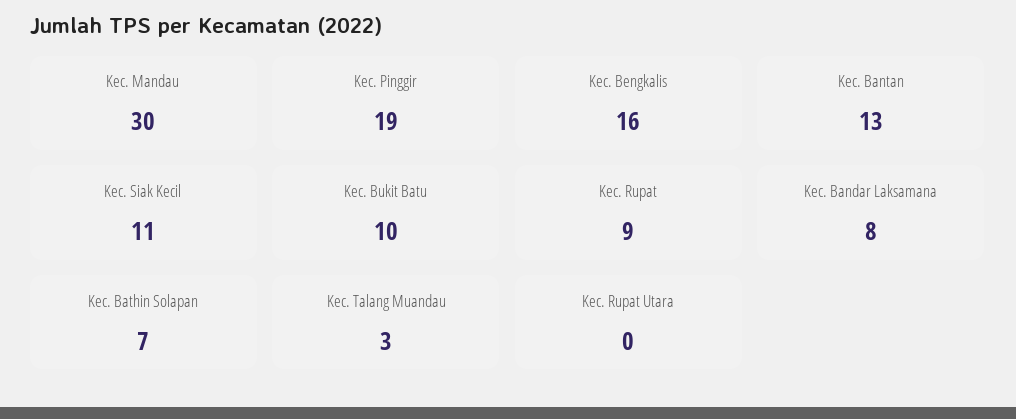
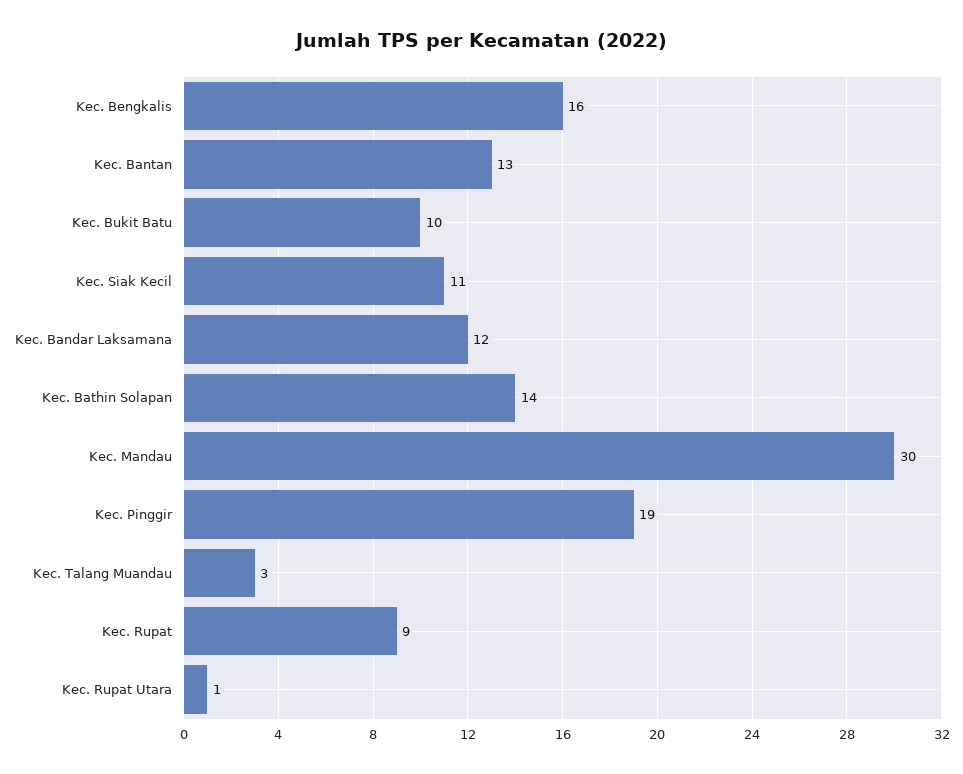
Kec. Bandar Laksamana: 8 -> 12
Kec. Bathin Solapan: 7 -> 14
Kec. Rupat Utara: 0 -> 1

